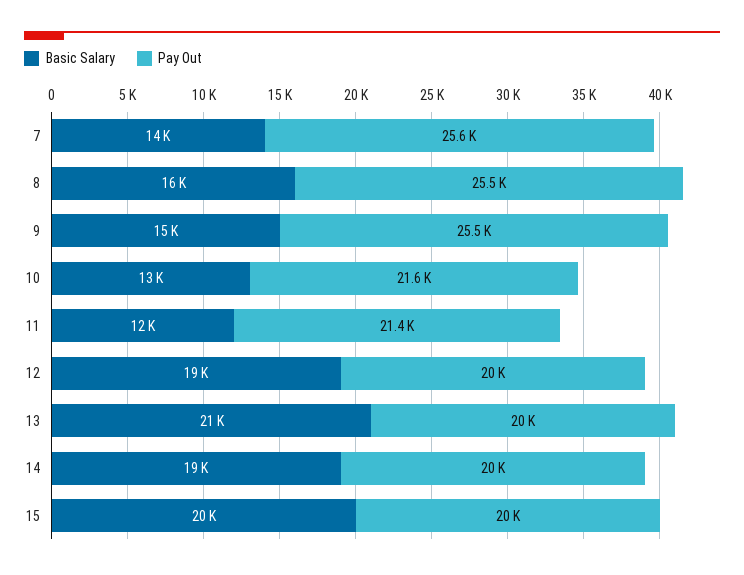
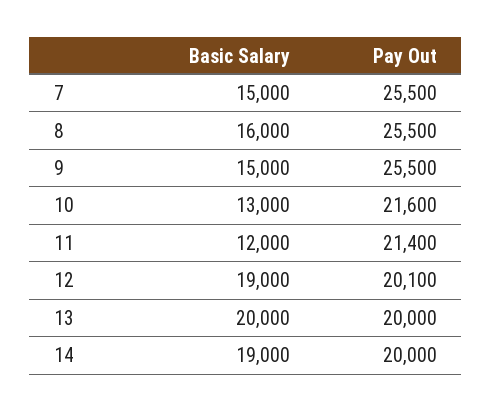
Basic Salary, 7: 14000 -> 15000
Pay Out, 7: 25600 -> 25500
Pay Out, 12: 20000 -> 20100
Basic Salary, 13: 21000 -> 20000
Basic Salary, 15: 20000 -> none
Pay Out, 15: 20000 -> none

